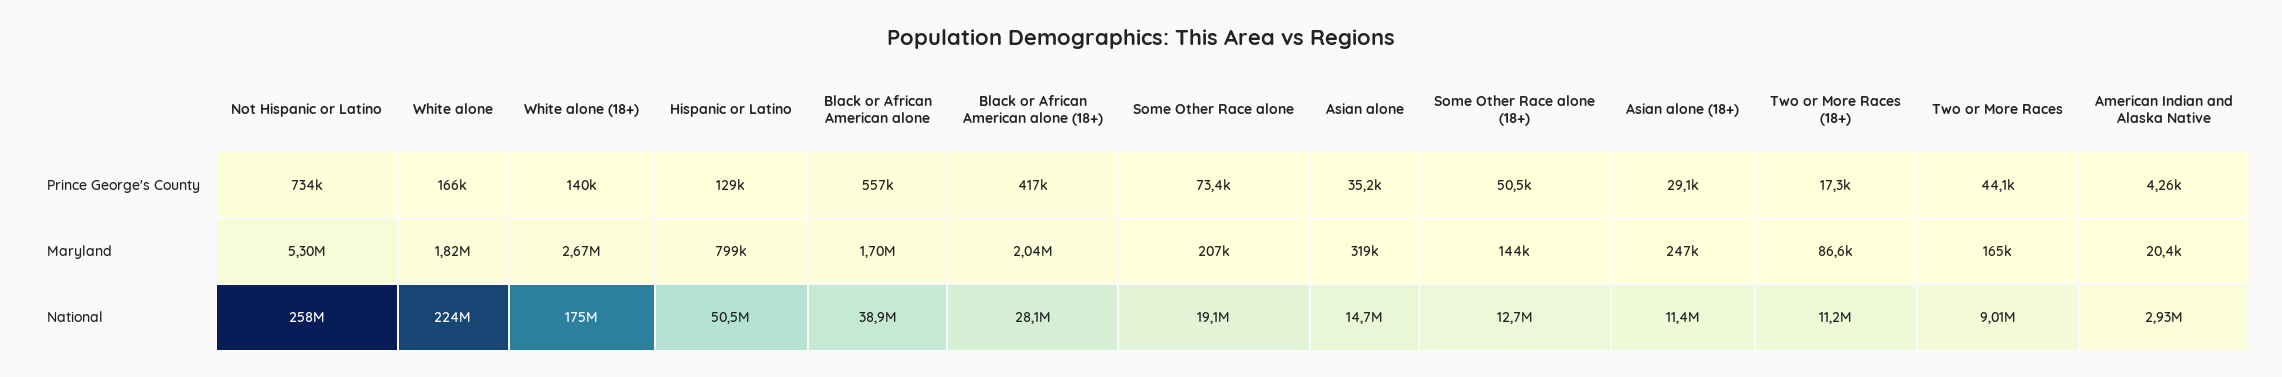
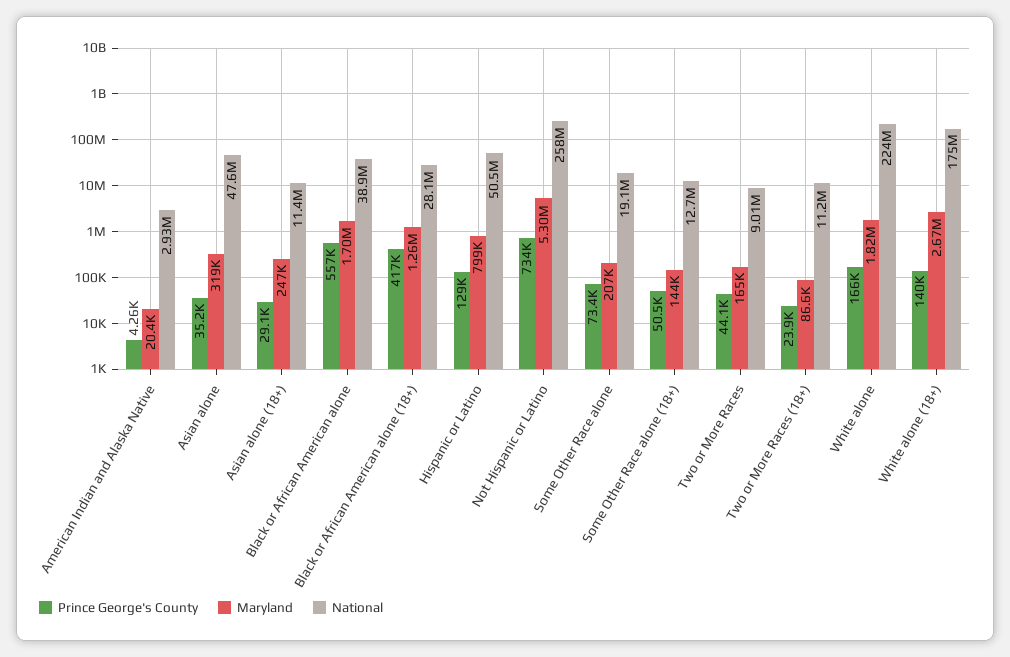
Prince George's County, Two or More Races (18+): 17300 -> 23900
Maryland, Black or African American alone (18+): 2040000 -> 1260000
National, Asian alone: 14700000 -> 47600000

